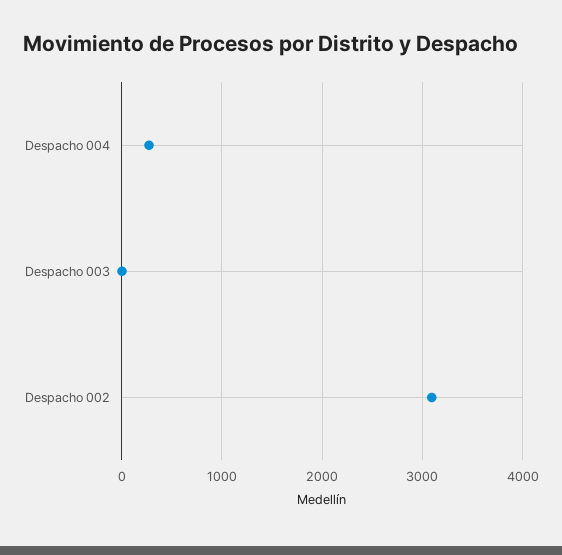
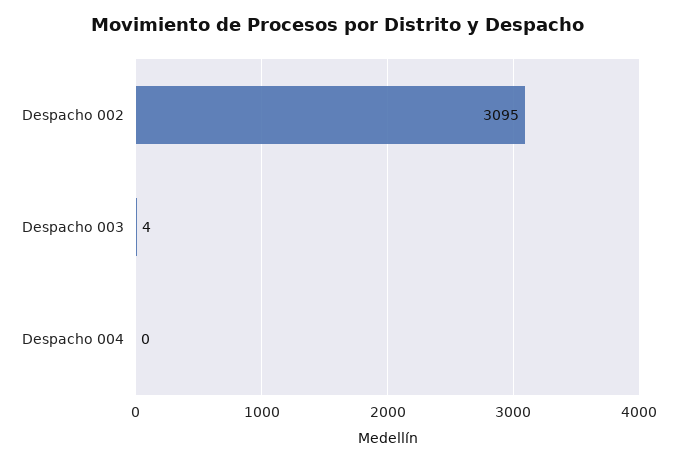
Despacho 004: 300 -> 0

